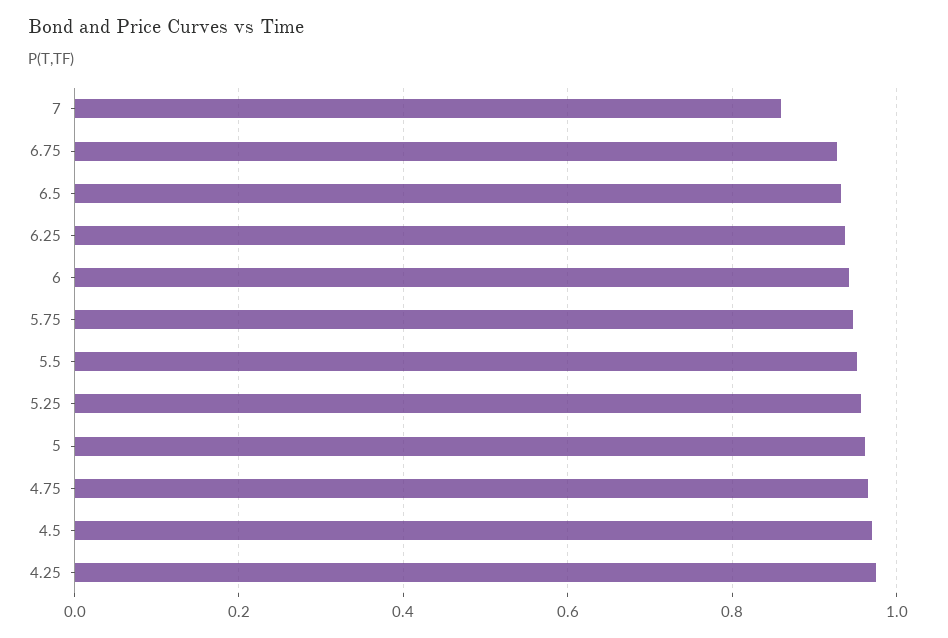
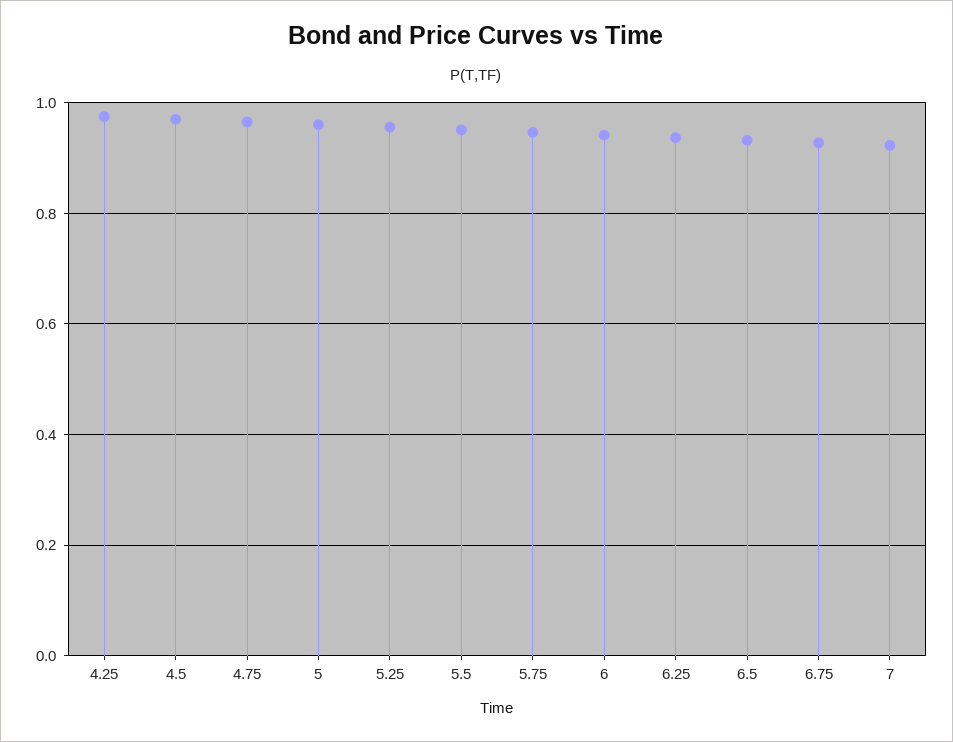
7: 0.86 -> 0.92

